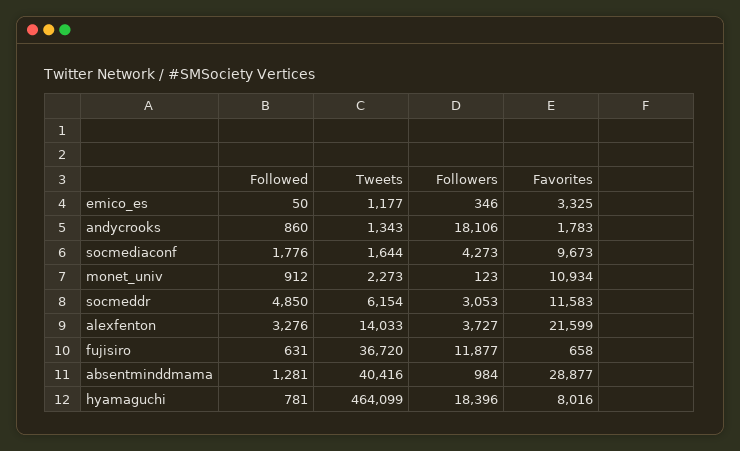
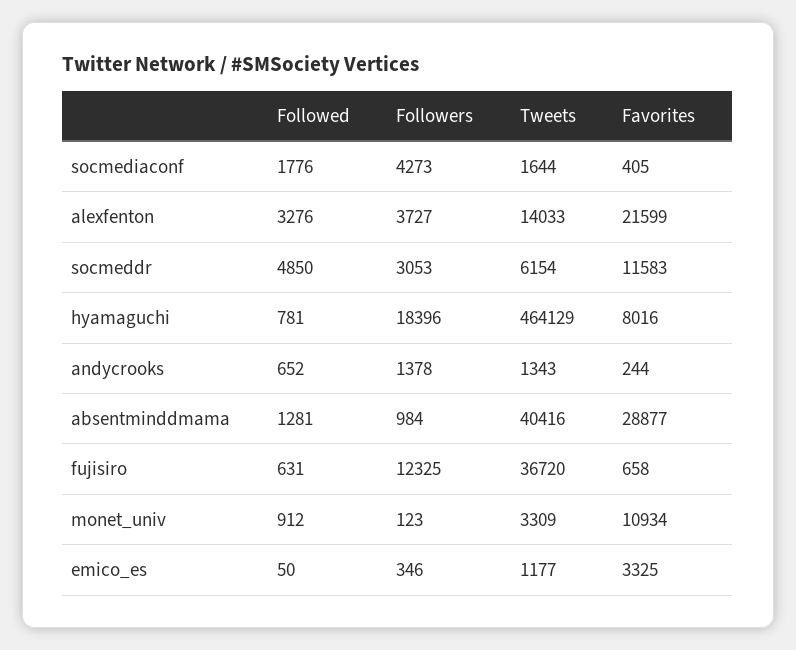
Followed, andycrooks: 860 -> 652
Followers, andycrooks: 18106 -> 1378
Favorites, andycrooks: 1783 -> 244
Favorites, socmediaconf: 9673 -> 405
Tweets, monet_univ: 2273 -> 3309
Followers, fujisiro: 11877 -> 12325
Tweets, hyamaguchi: 464099 -> 464129

